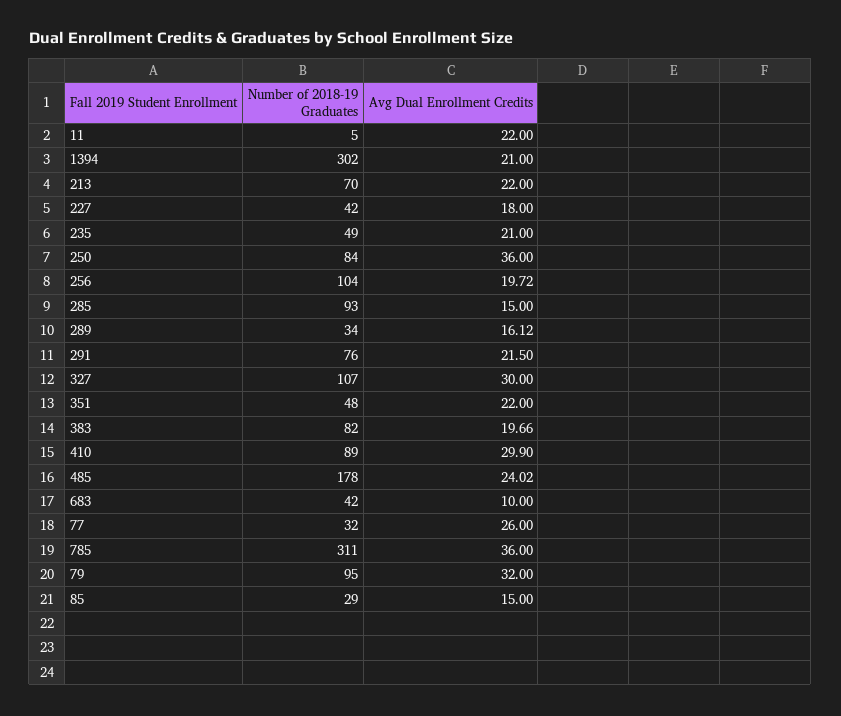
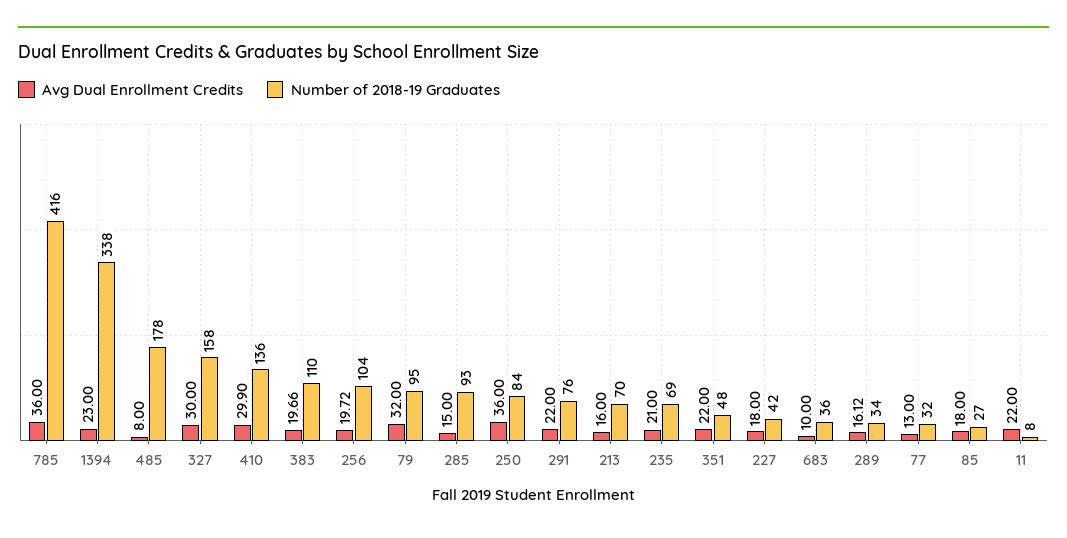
Number of 2018-19 Graduates, 11: 5 -> 8
Number of 2018-19 Graduates, 1394: 302 -> 338
Avg Dual Enrollment Credits, 1394: 21 -> 23
Avg Dual Enrollment Credits, 213: 22 -> 16
Number of 2018-19 Graduates, 235: 49 -> 69
Avg Dual Enrollment Credits, 291: 21.5 -> 22
Number of 2018-19 Graduates, 327: 107 -> 158
Number of 2018-19 Graduates, 383: 82 -> 110
Number of 2018-19 Graduates, 410: 89 -> 136
Avg Dual Enrollment Credits, 485: 24.02 -> 8
Number of 2018-19 Graduates, 683: 42 -> 36
Avg Dual Enrollment Credits, 77: 26 -> 13
Number of 2018-19 Graduates, 785: 311 -> 416
Number of 2018-19 Graduates, 85: 29 -> 27
Avg Dual Enrollment Credits, 85: 15 -> 18

